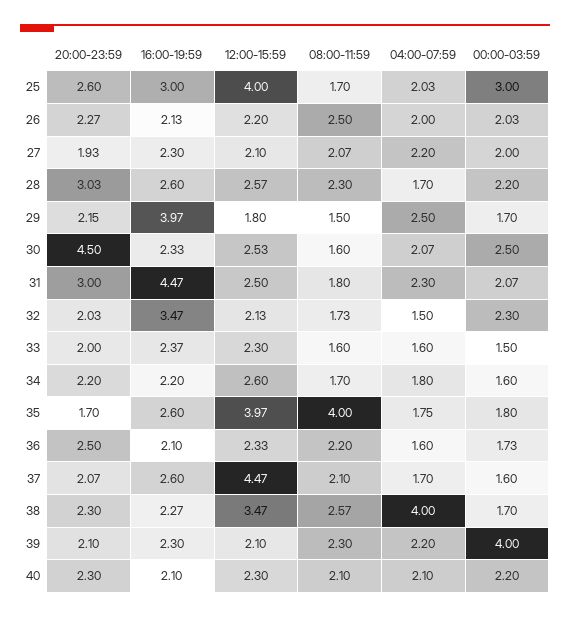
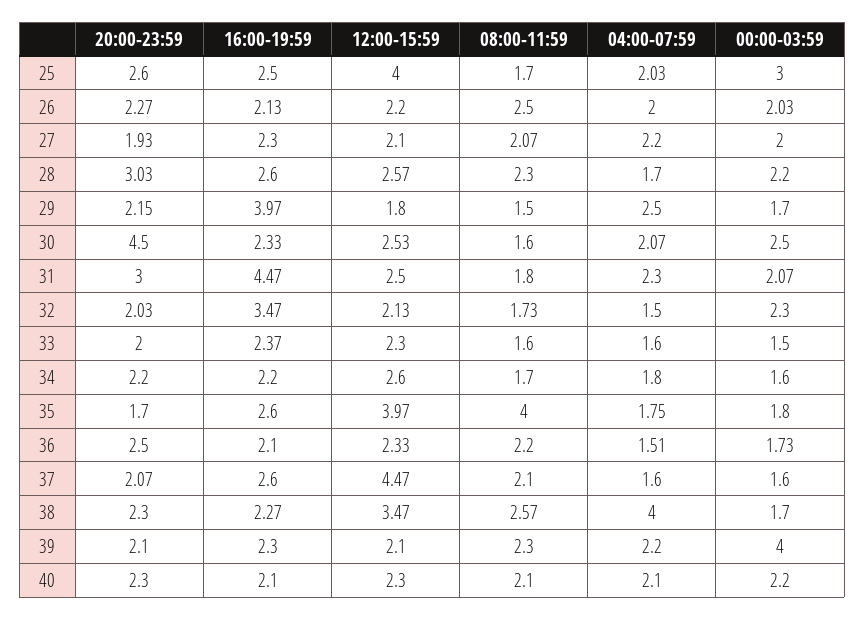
16:00-19:59, 25: 3 -> 2.5
04:00-07:59, 36: 1.6 -> 1.51
04:00-07:59, 37: 1.7 -> 1.6

